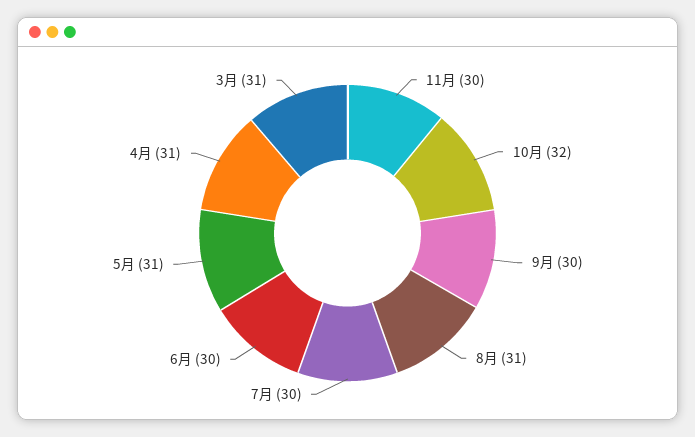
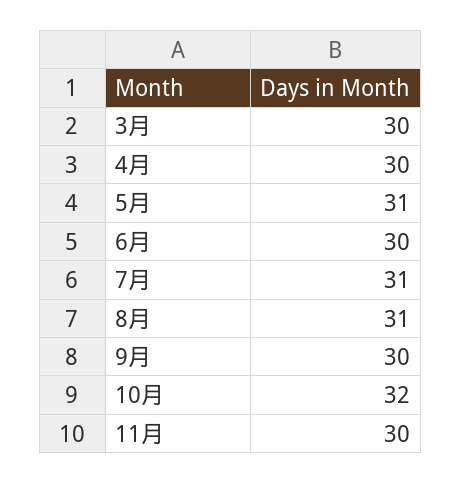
7月: 30 -> 31
4月: 31 -> 30
3月: 31 -> 30

